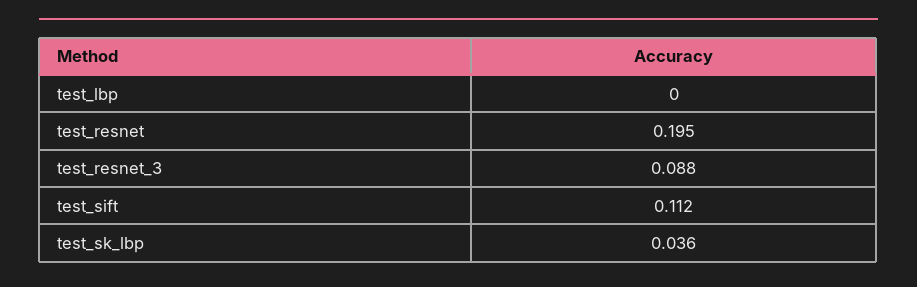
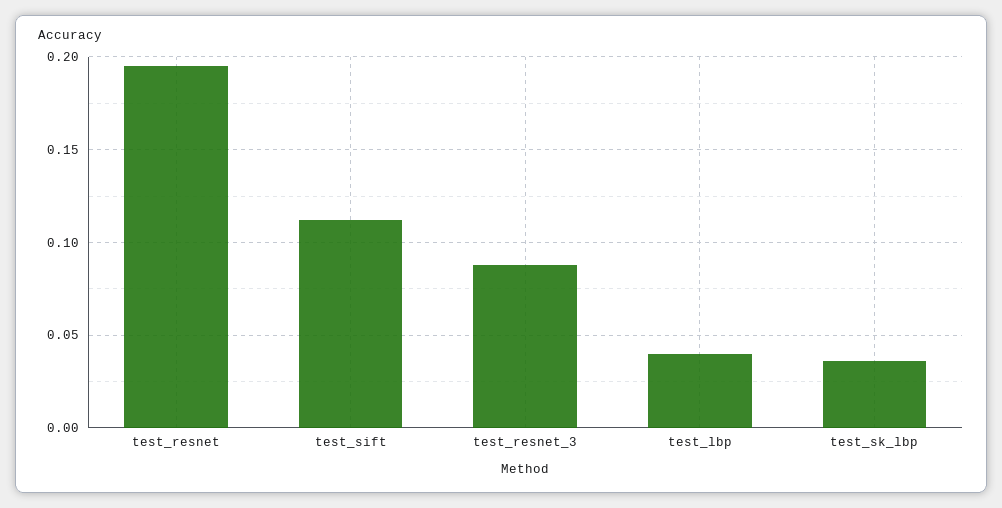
test_lbp: 0 -> 0.04

